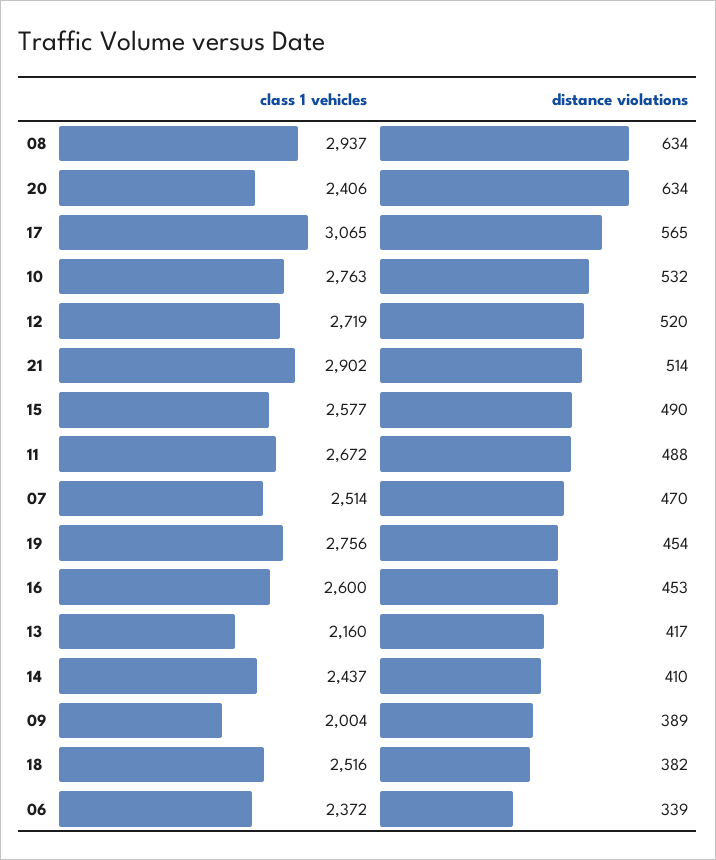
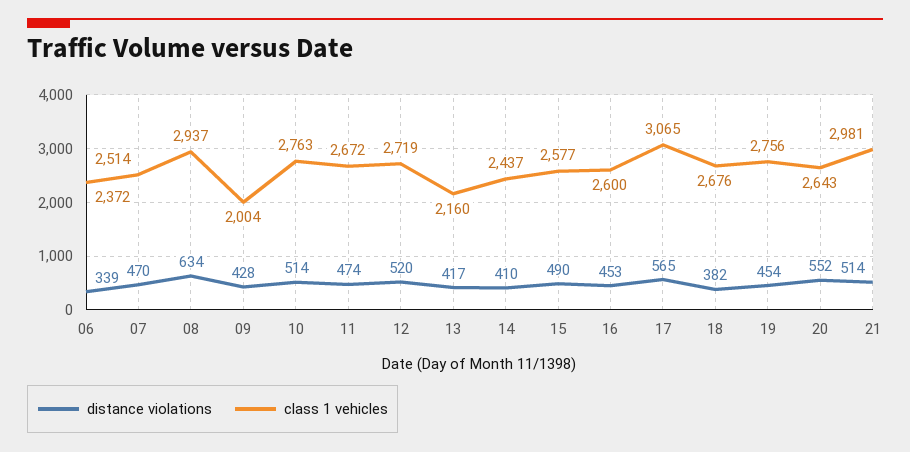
class 1 vehicles, 20: 2406 -> 2643
distance violations, 20: 634 -> 552
distance violations, 10: 532 -> 514
class 1 vehicles, 21: 2902 -> 2981
distance violations, 11: 488 -> 474
distance violations, 09: 389 -> 428
class 1 vehicles, 18: 2516 -> 2676

